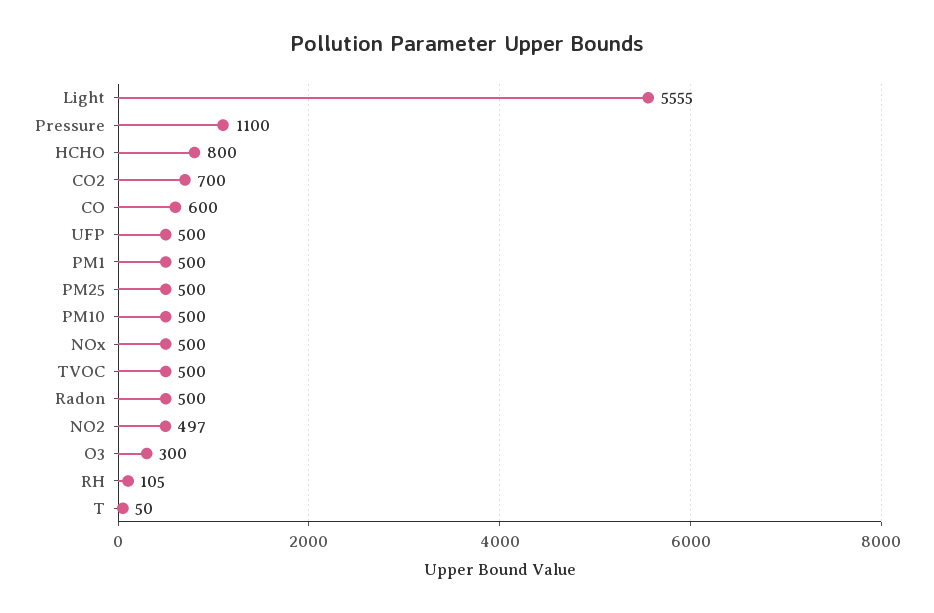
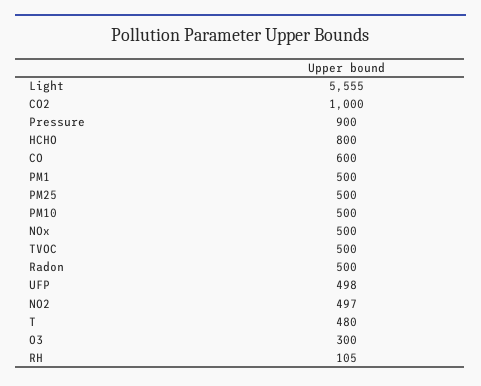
Pressure: 1100 -> 900
CO2: 700 -> 1000
UFP: 500 -> 498
T: 50 -> 480

